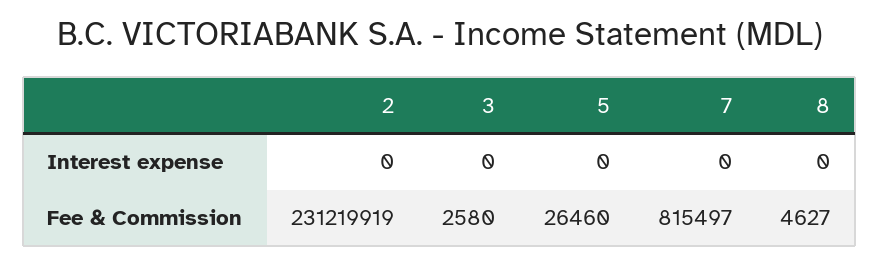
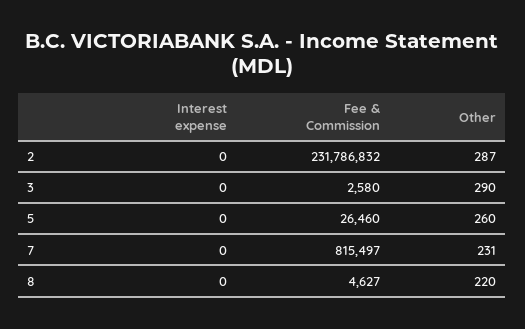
2, Fee & Commission: 231219919 -> 231786832
2, Other: none -> 287
3, Other: none -> 290
5, Other: none -> 260
7, Other: none -> 231
8, Other: none -> 220

